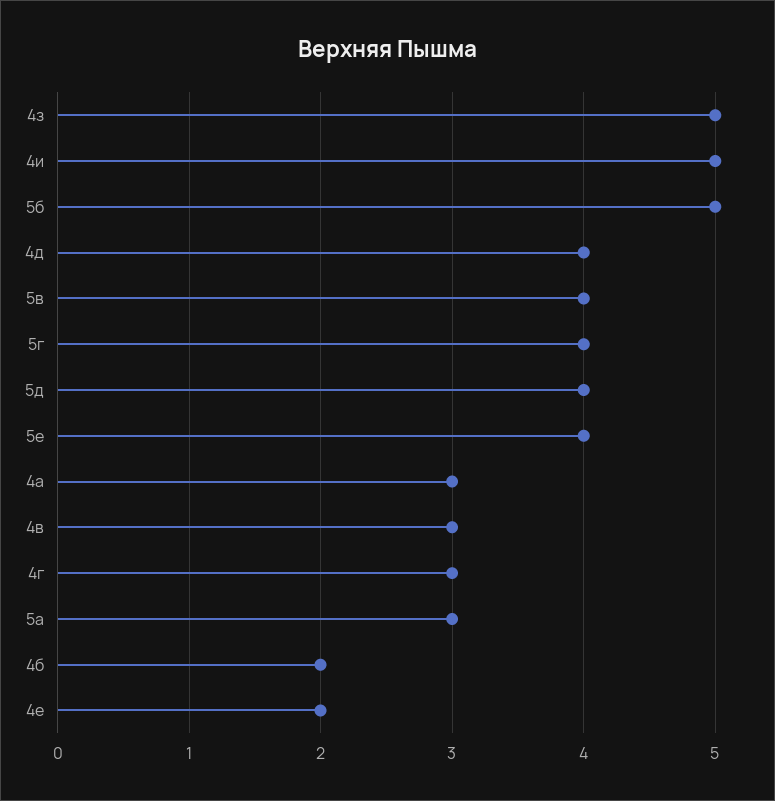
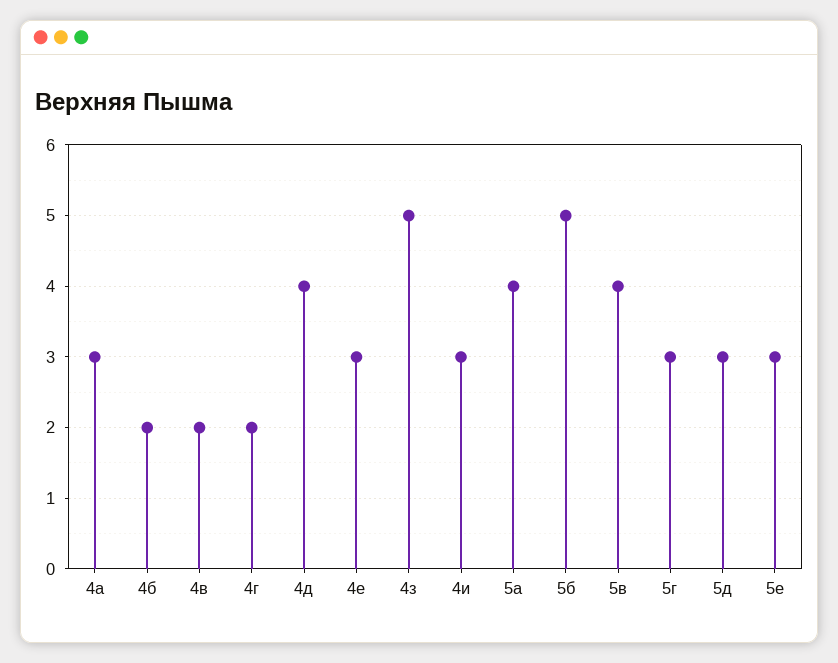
4и: 5 -> 3
5г: 4 -> 3
5д: 4 -> 3
5е: 4 -> 3
4в: 3 -> 2
4г: 3 -> 2
5а: 3 -> 4
4е: 2 -> 3

